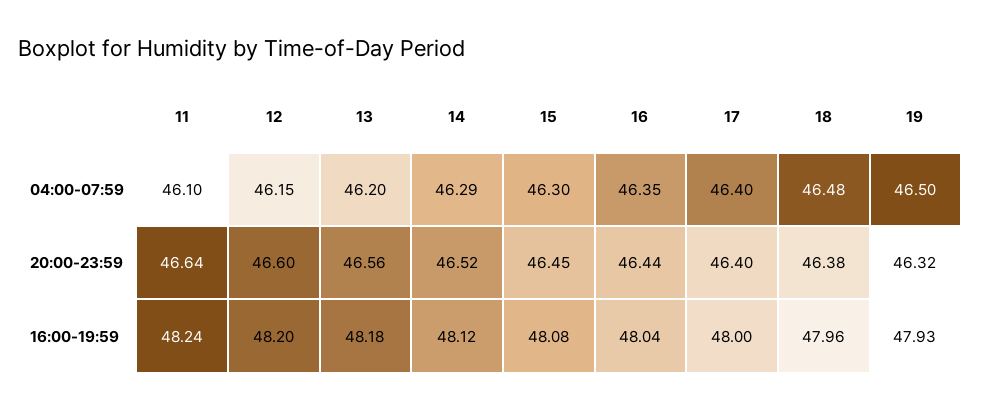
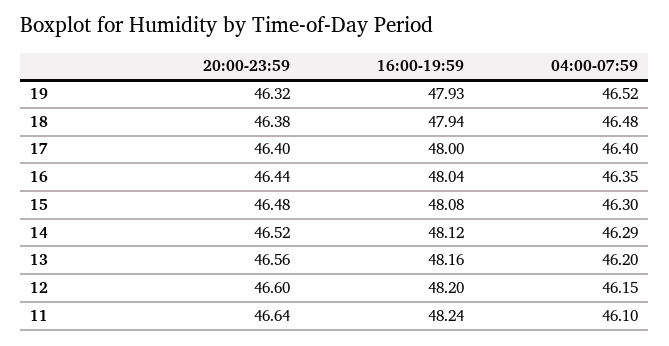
19, 04:00-07:59: 46.5 -> 46.52
15, 20:00-23:59: 46.45 -> 46.48
13, 16:00-19:59: 48.18 -> 48.16
18, 16:00-19:59: 47.96 -> 47.94

